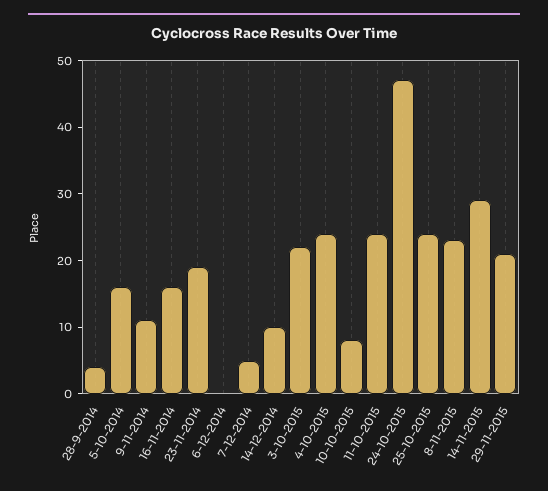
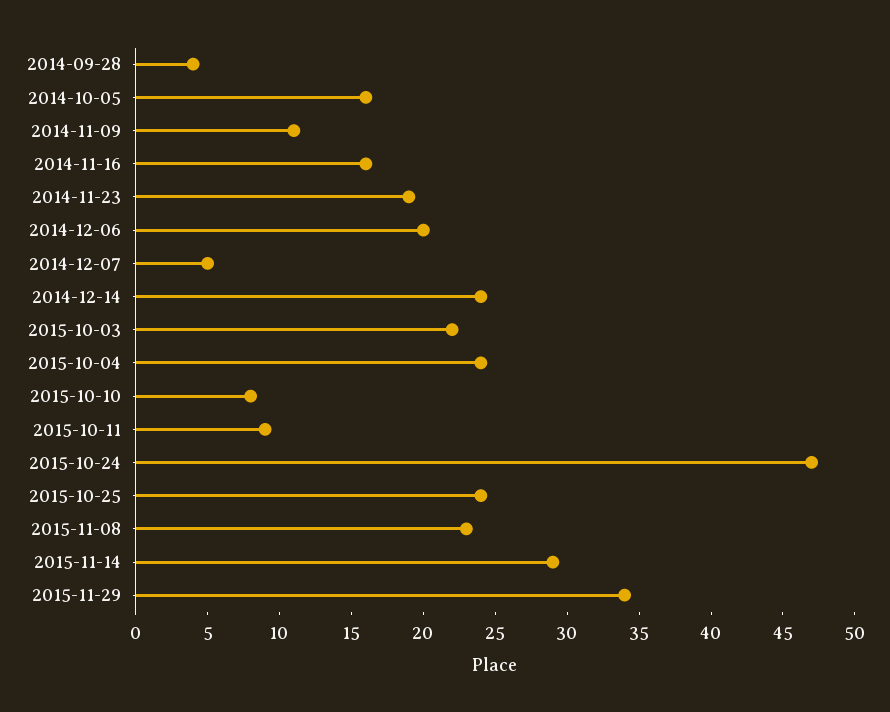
6-12-2014: 0 -> 20
14-12-2014: 10 -> 24
11-10-2015: 25 -> 9
29-11-2015: 20 -> 34

